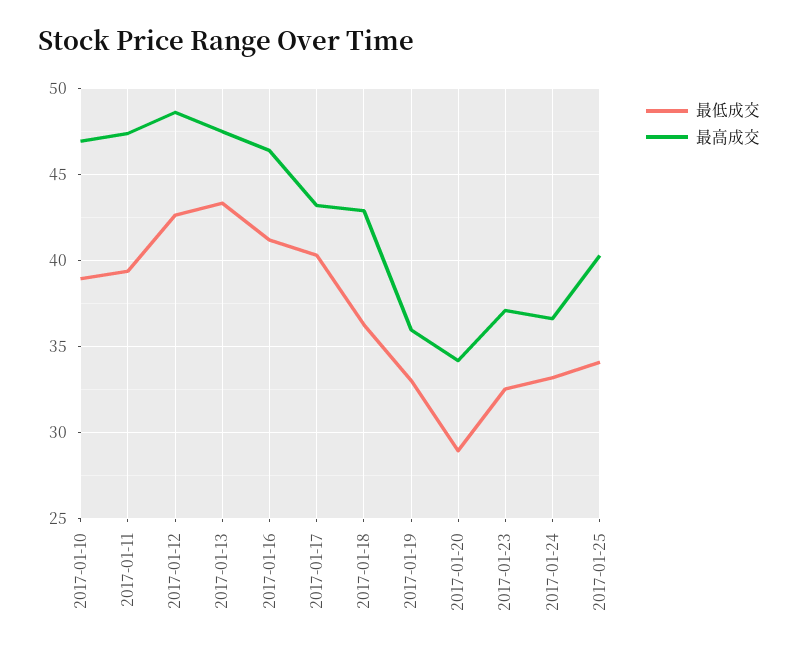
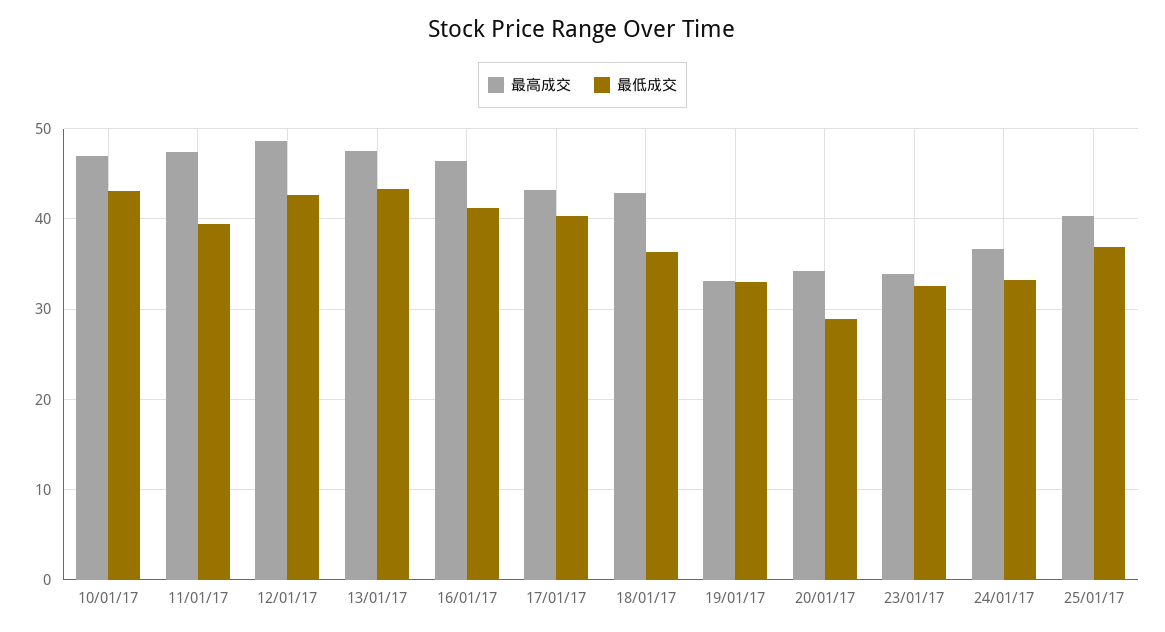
最低成交, 2017-01-10: 39 -> 43
最高成交, 2017-01-19: 36 -> 33
最高成交, 2017-01-23: 37 -> 34
最低成交, 2017-01-25: 34 -> 37

